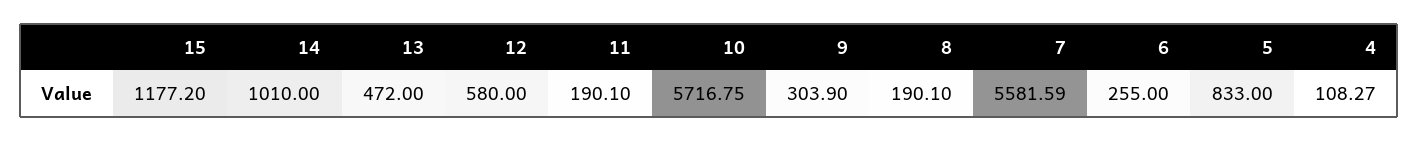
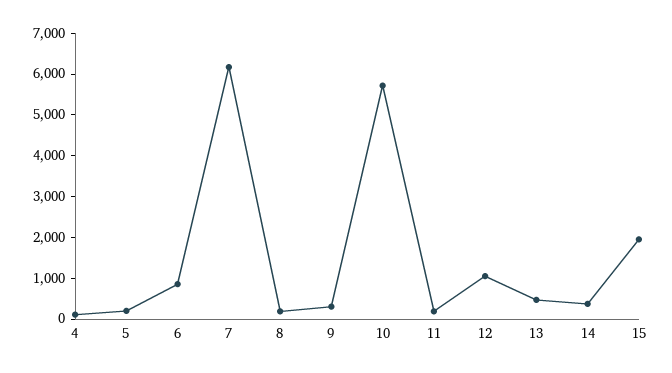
15: 1177.2 -> 2000
14: 1010 -> 400
12: 580 -> 1000
7: 5581.59 -> 6200
6: 255 -> 800
5: 833 -> 200

